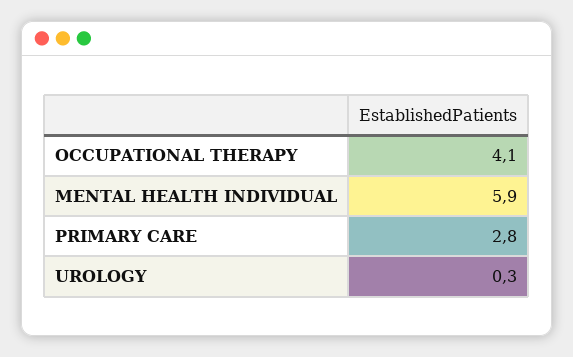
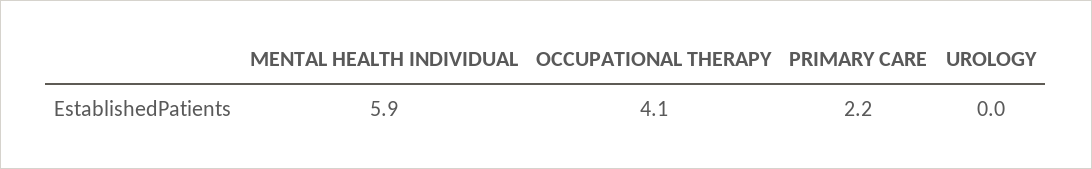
PRIMARY CARE: 2.8 -> 2.2
UROLOGY: 0.3 -> 0

